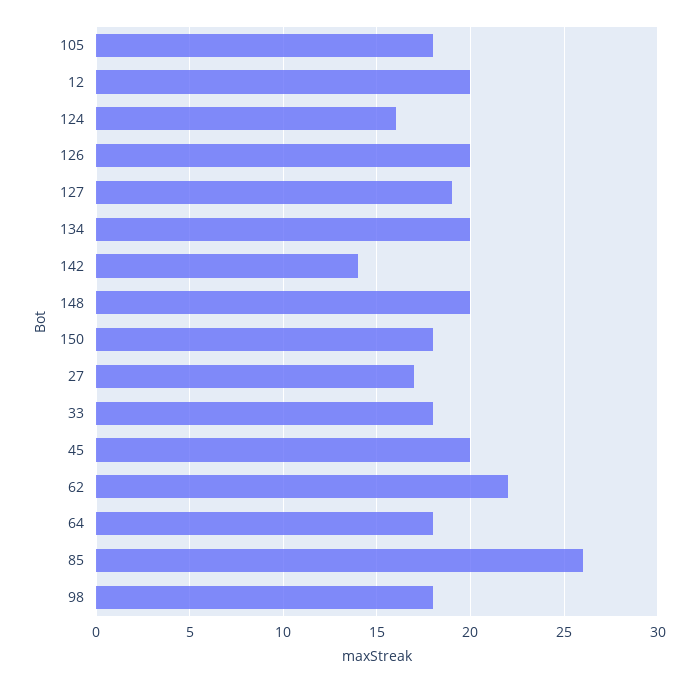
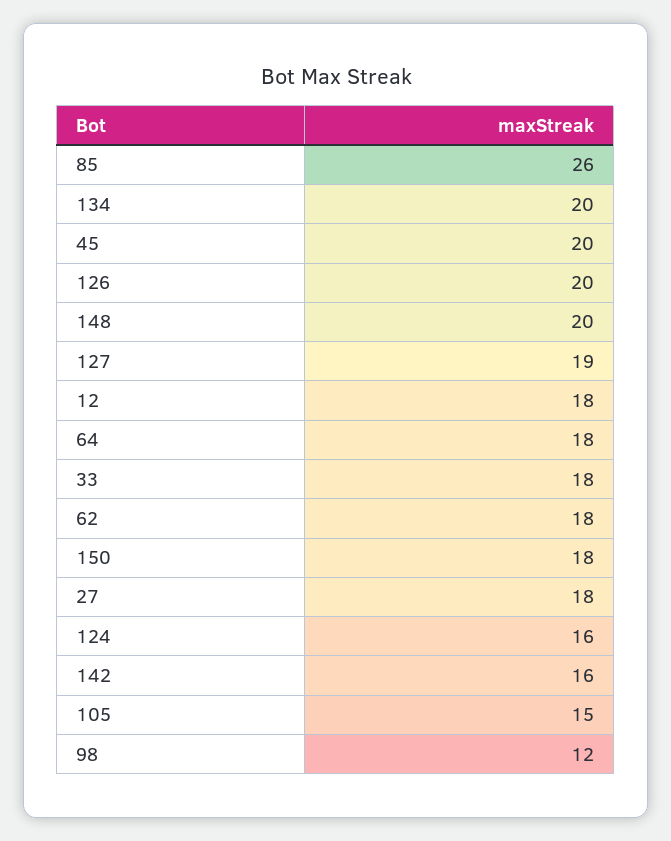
105: 18 -> 15
12: 20 -> 18
142: 14 -> 16
27: 17 -> 18
62: 22 -> 18
98: 18 -> 12

